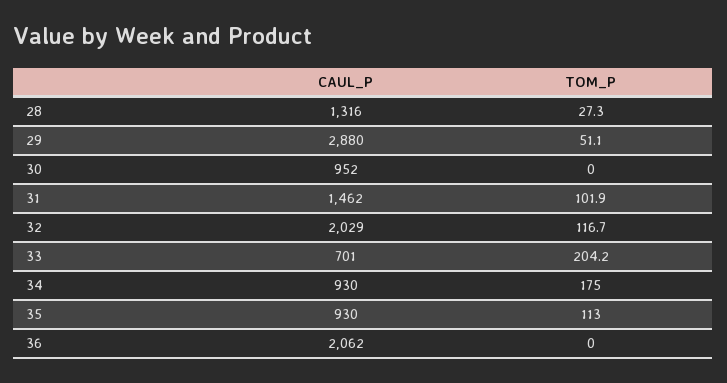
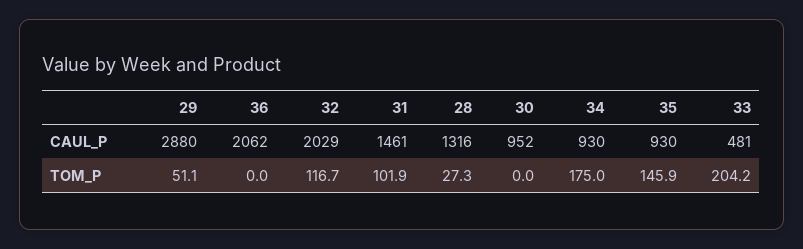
CAUL_P, 31: 1462 -> 1461
CAUL_P, 33: 701 -> 481
TOM_P, 35: 113 -> 145.9

